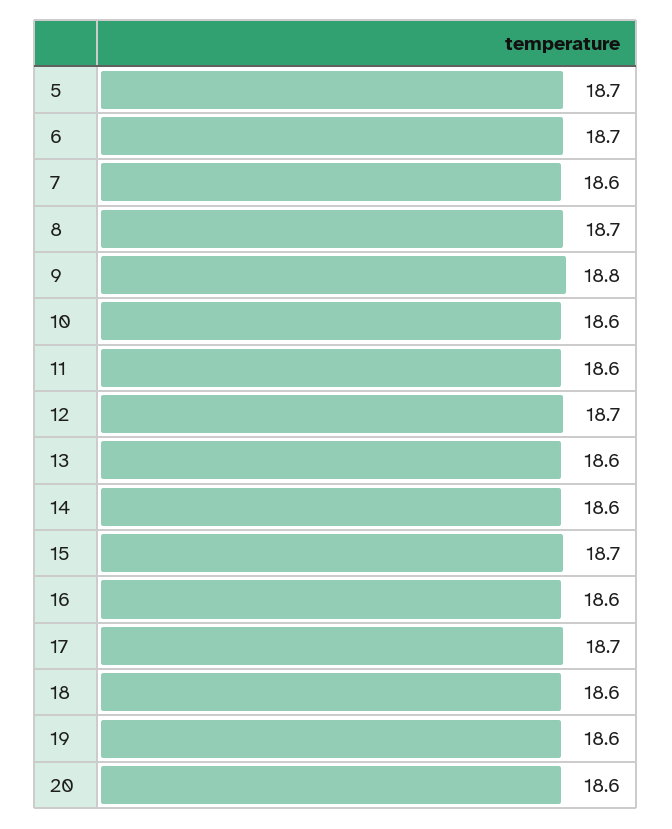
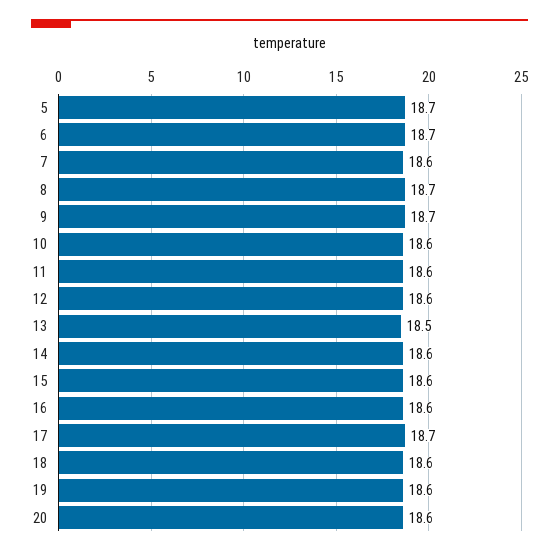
9: 18.8 -> 18.7
12: 18.7 -> 18.6
13: 18.6 -> 18.5
15: 18.7 -> 18.6

